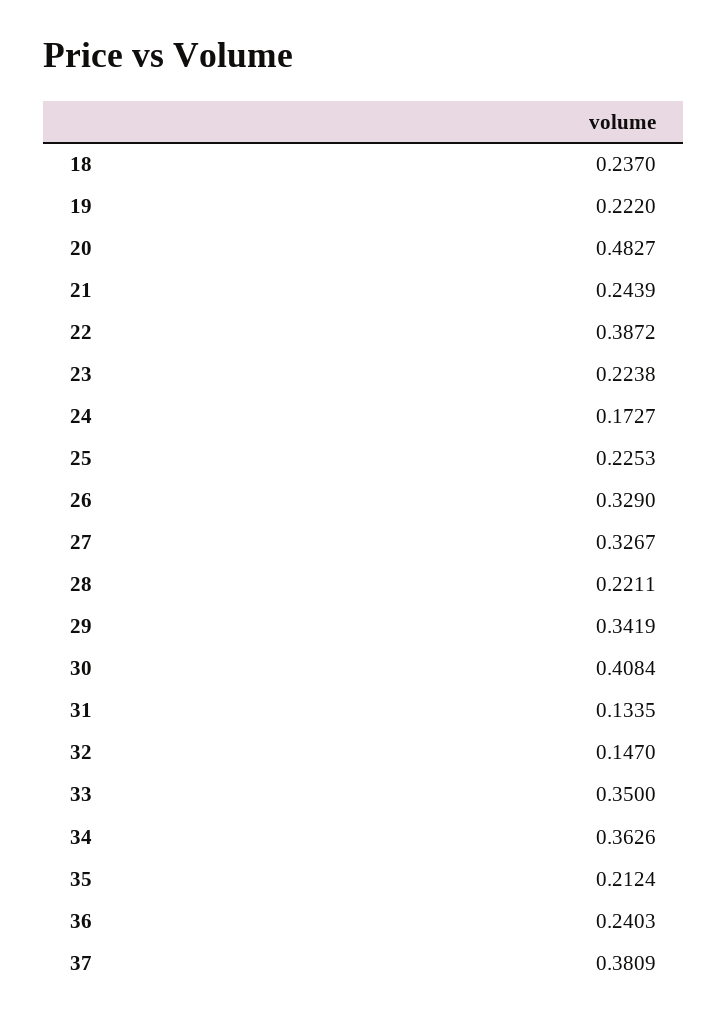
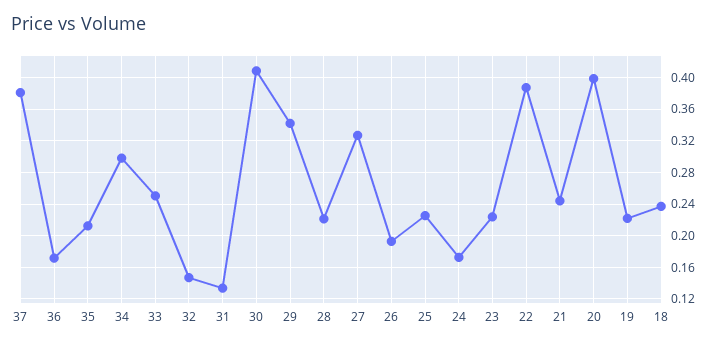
20: 0.4827 -> 0.4
26: 0.329 -> 0.19
33: 0.35 -> 0.25
34: 0.3626 -> 0.3
36: 0.2403 -> 0.17

